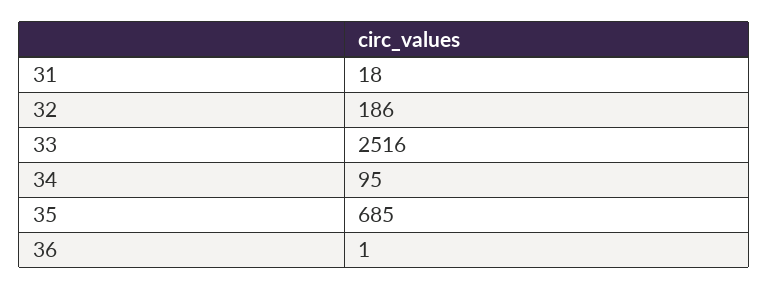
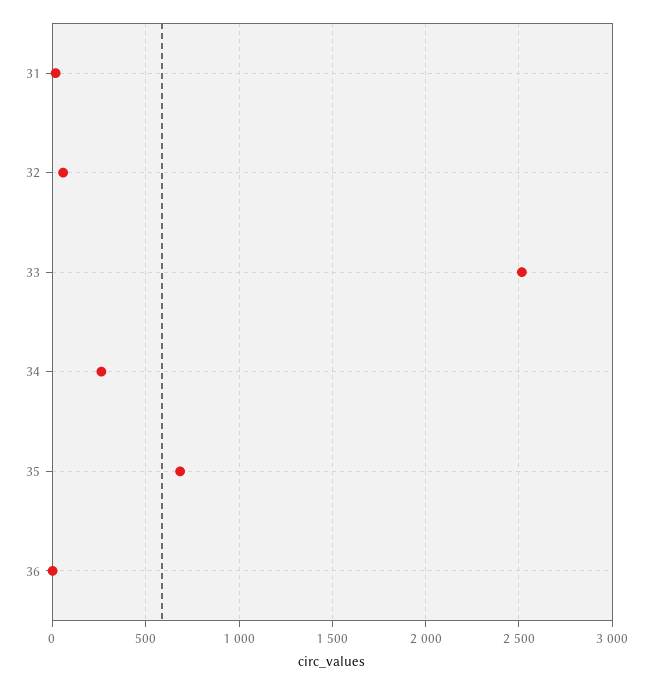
32: 186 -> 50
34: 95 -> 250

